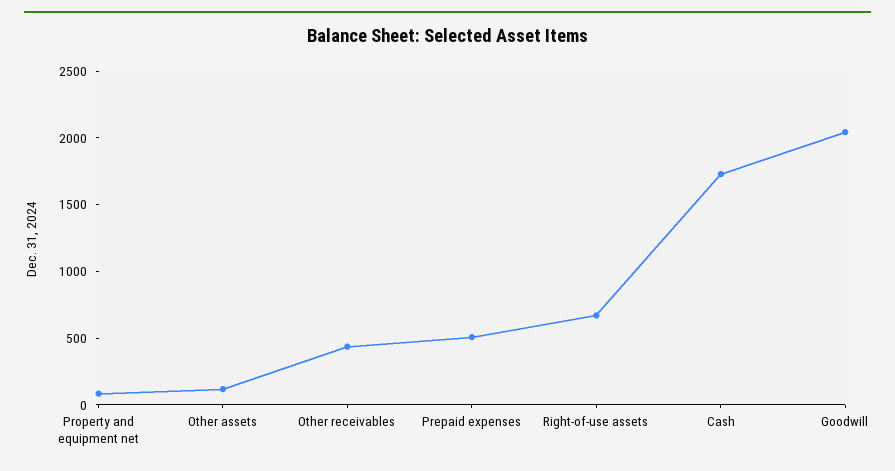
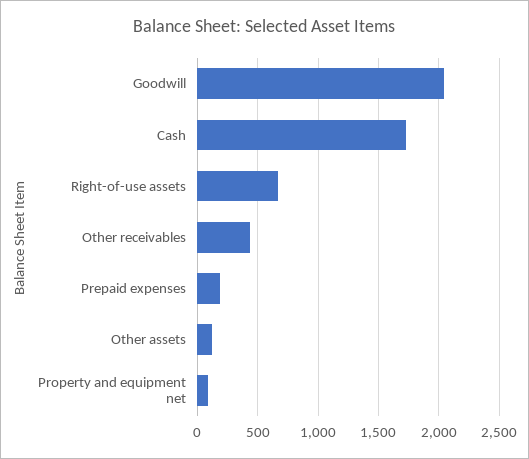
Prepaid expenses: 500 -> 200

